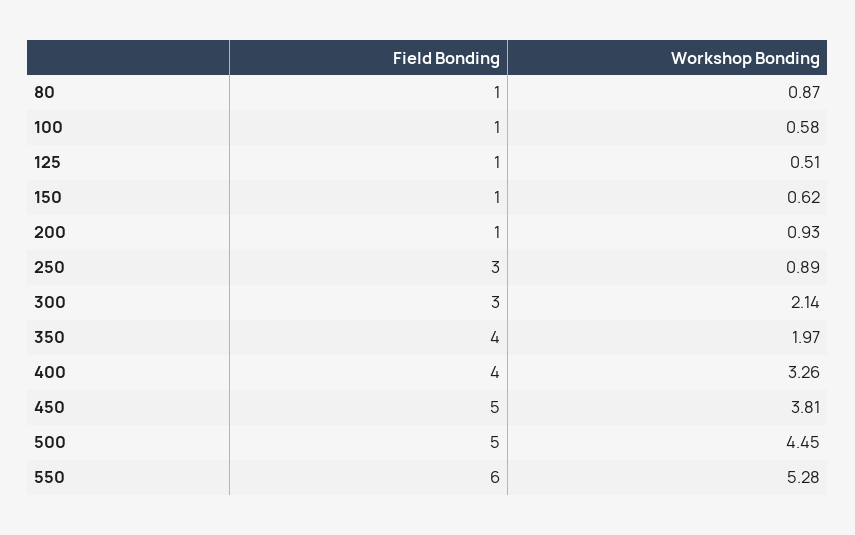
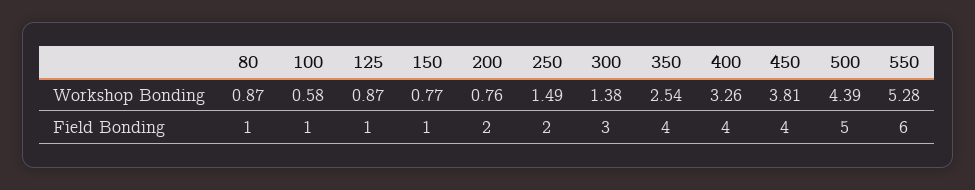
Workshop Bonding, 125: 0.51 -> 0.87
Workshop Bonding, 150: 0.62 -> 0.77
Field Bonding, 200: 1 -> 2
Workshop Bonding, 200: 0.93 -> 0.76
Field Bonding, 250: 3 -> 2
Workshop Bonding, 250: 0.89 -> 1.49
Workshop Bonding, 300: 2.14 -> 1.38
Workshop Bonding, 350: 1.97 -> 2.54
Field Bonding, 450: 5 -> 4
Workshop Bonding, 500: 4.45 -> 4.39

